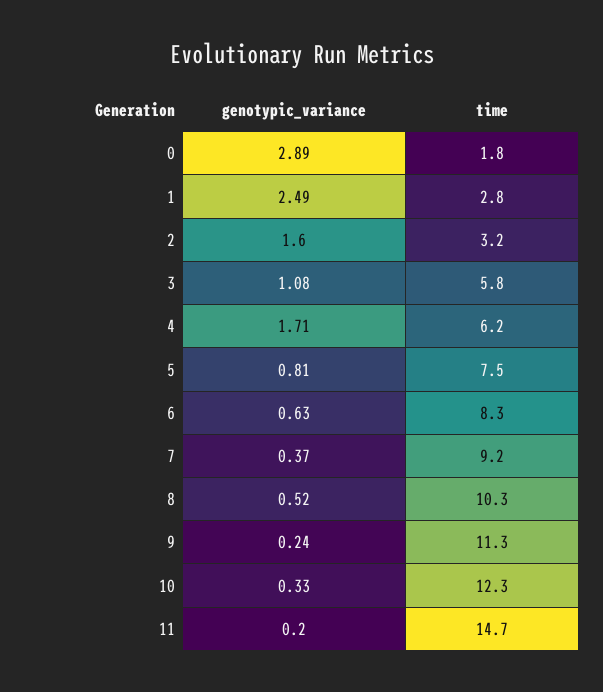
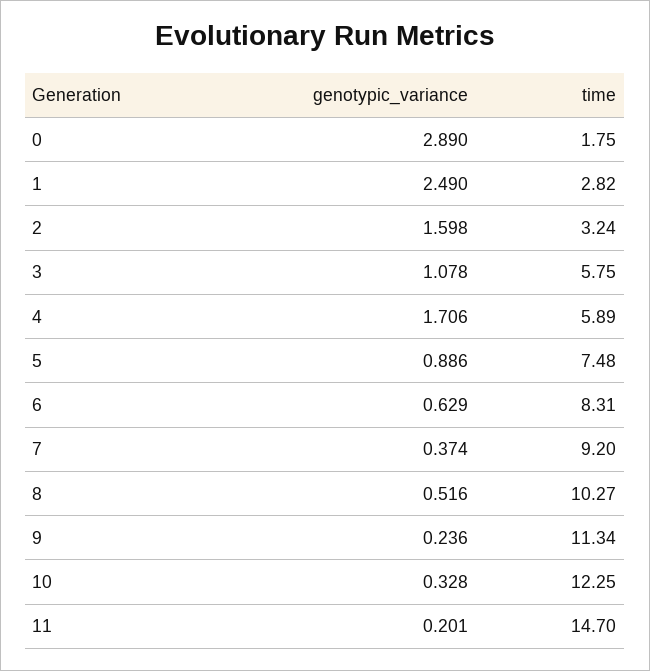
time, 4: 6.2 -> 5.89
genotypic_variance, 5: 0.81 -> 0.886

